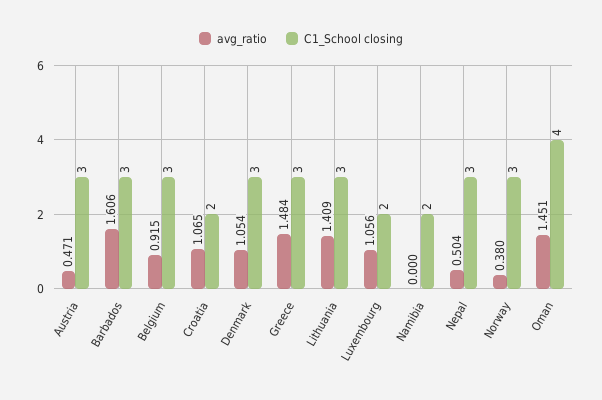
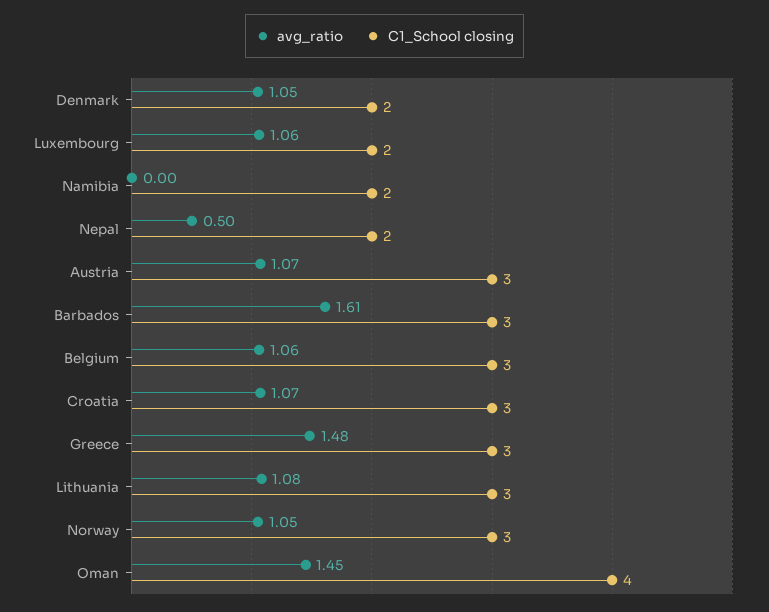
avg_ratio, Austria: 0.471 -> 1.07
avg_ratio, Belgium: 0.915 -> 1.06
C1_School closing, Croatia: 2 -> 3
C1_School closing, Denmark: 3 -> 2
avg_ratio, Lithuania: 1.409 -> 1.08
C1_School closing, Nepal: 3 -> 2
avg_ratio, Norway: 0.38 -> 1.05

